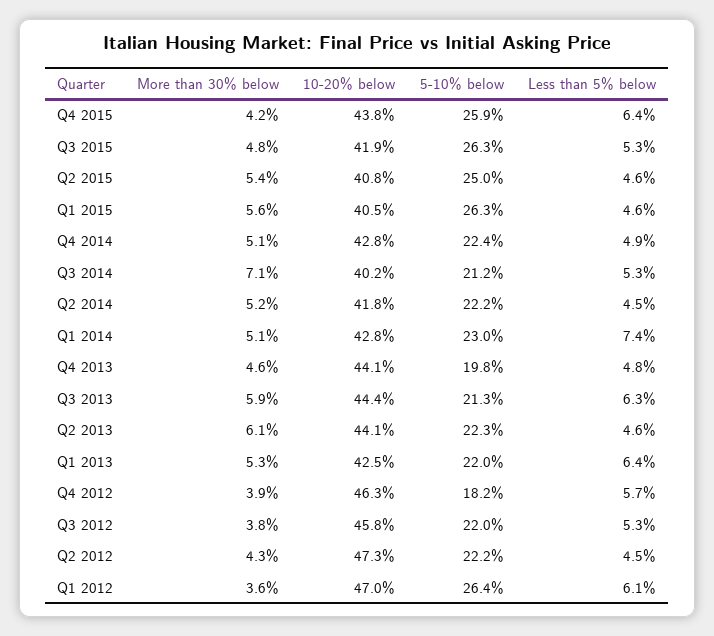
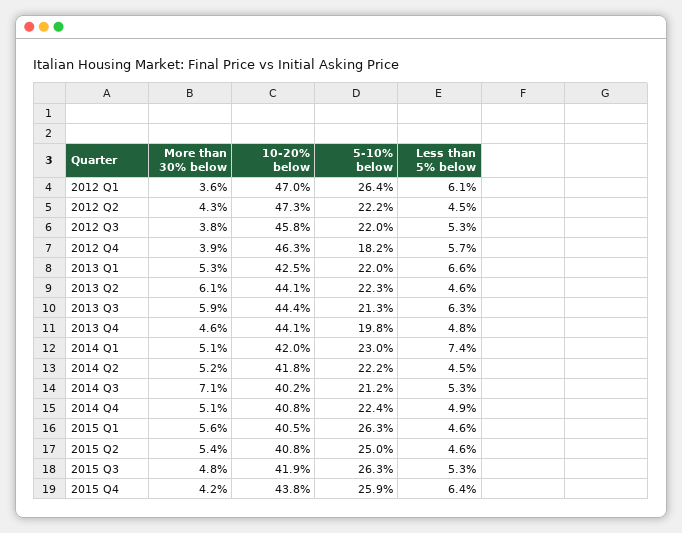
10-20% below, Q4 2014: 42.8 -> 40.8
10-20% below, Q1 2014: 42.8 -> 42
Less than 5% below, Q1 2013: 6.4 -> 6.6

